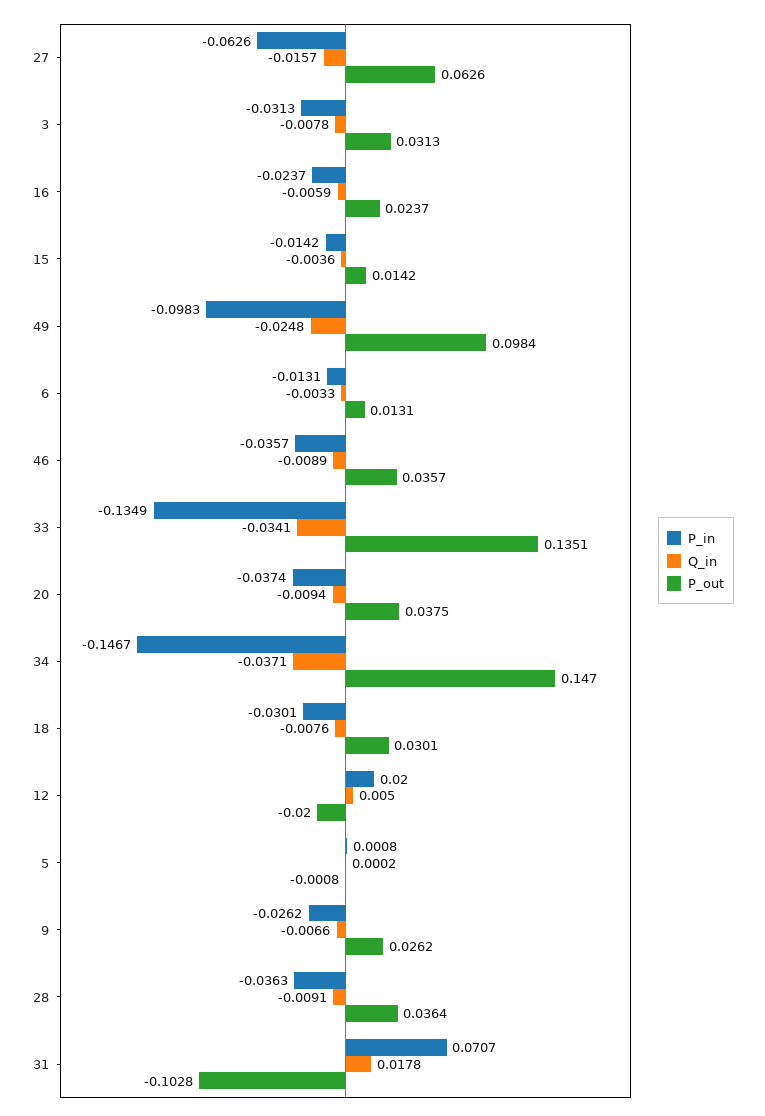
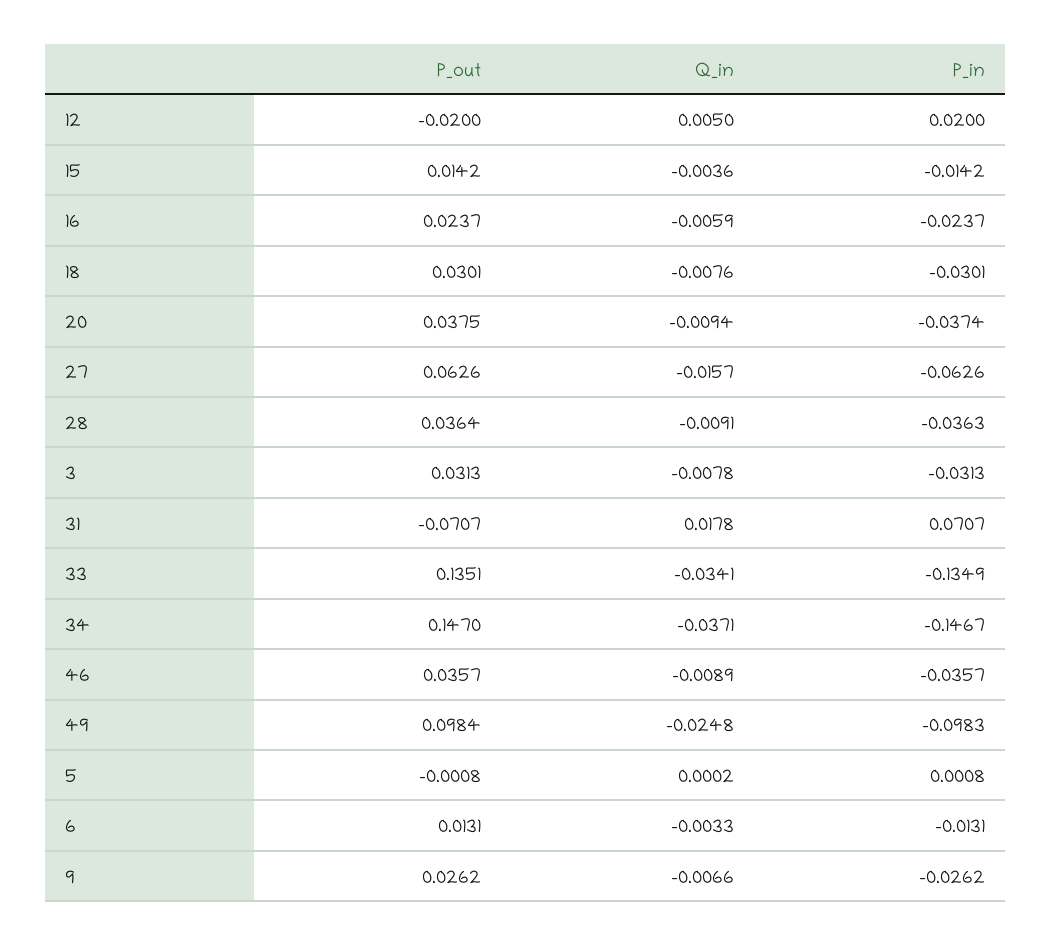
P_out, 31: -0.1028 -> -0.0707

